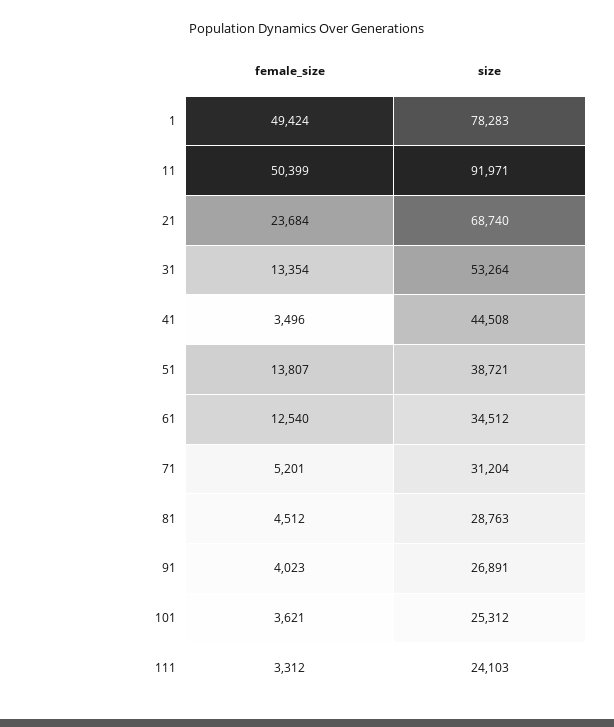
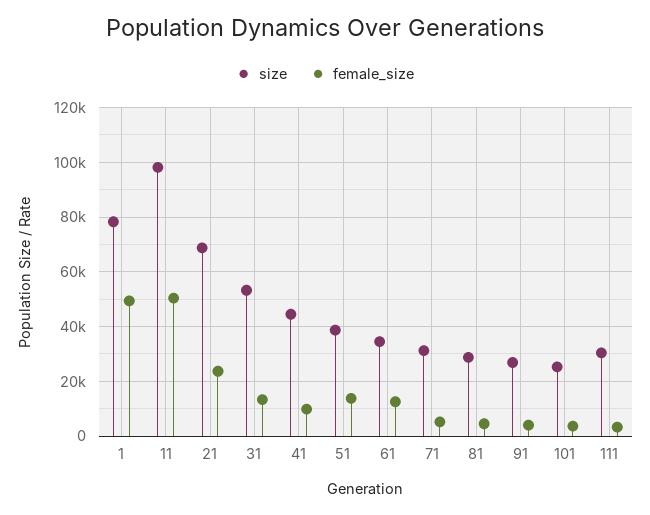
size, 11: 91971 -> 97500
female_size, 41: 3496 -> 10000
size, 111: 24103 -> 30000

